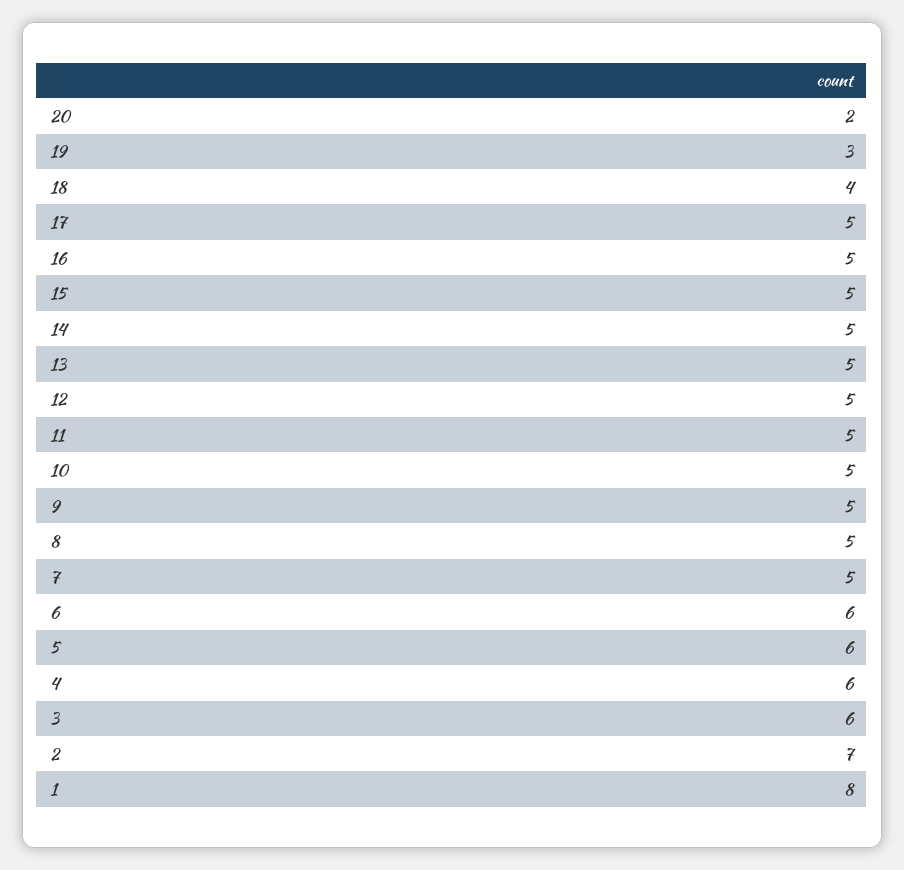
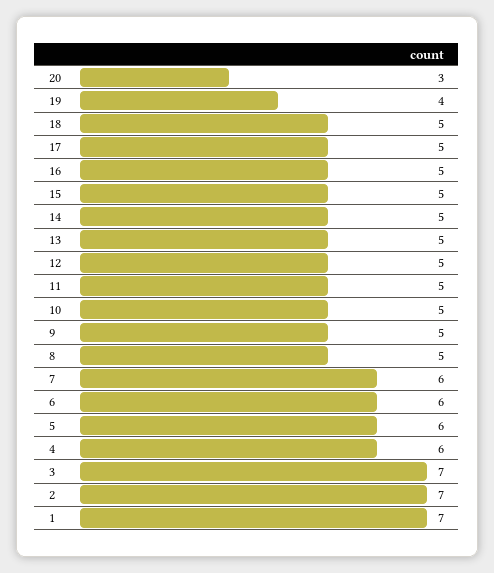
20: 2 -> 3
19: 3 -> 4
18: 4 -> 5
7: 5 -> 6
3: 6 -> 7
1: 8 -> 7

